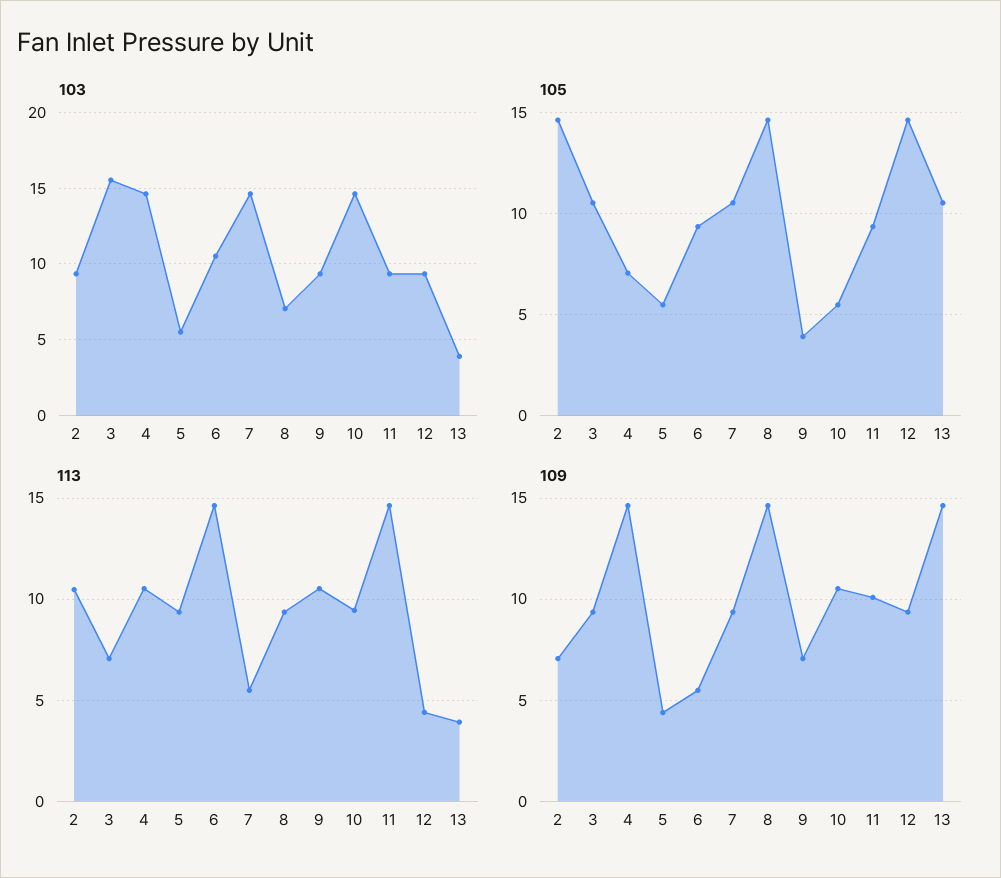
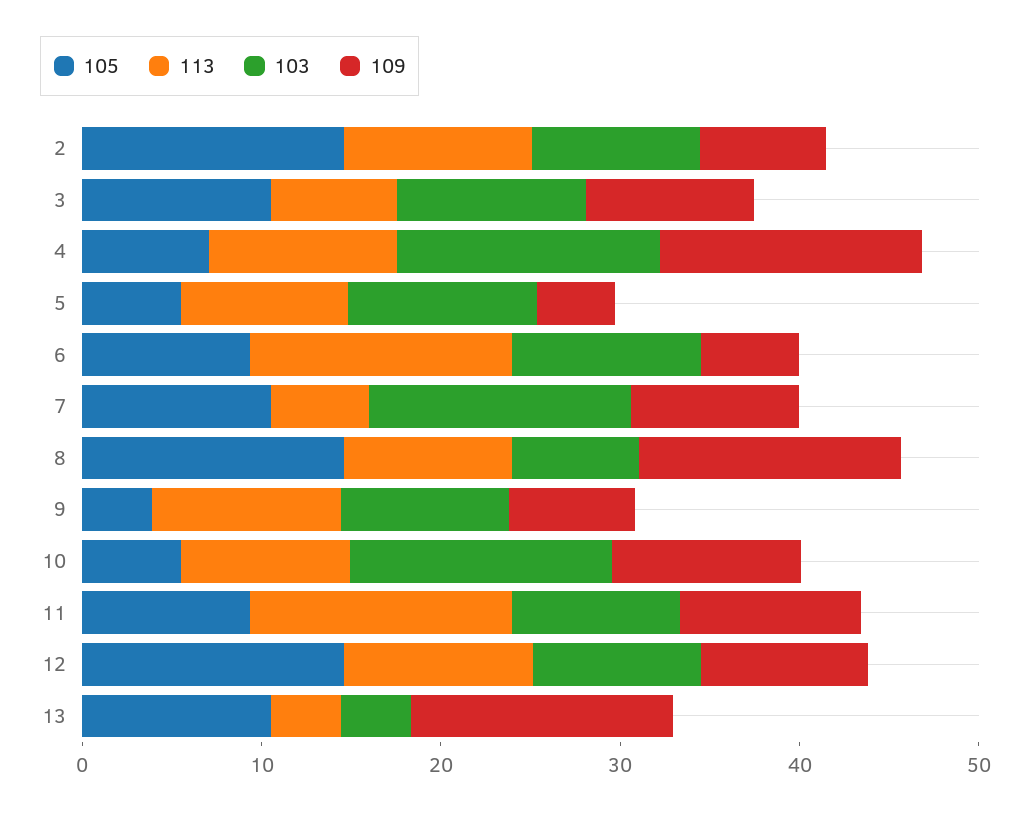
103, 3: 15.5 -> 10
103, 5: 5.5 -> 10
113, 12: 4.5 -> 10

